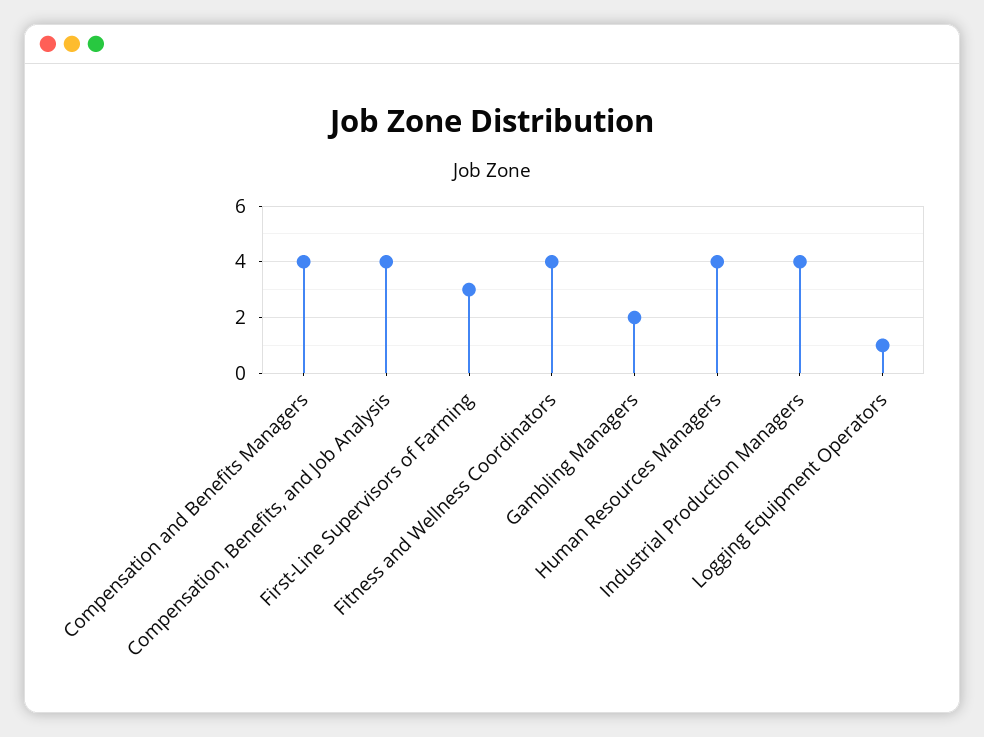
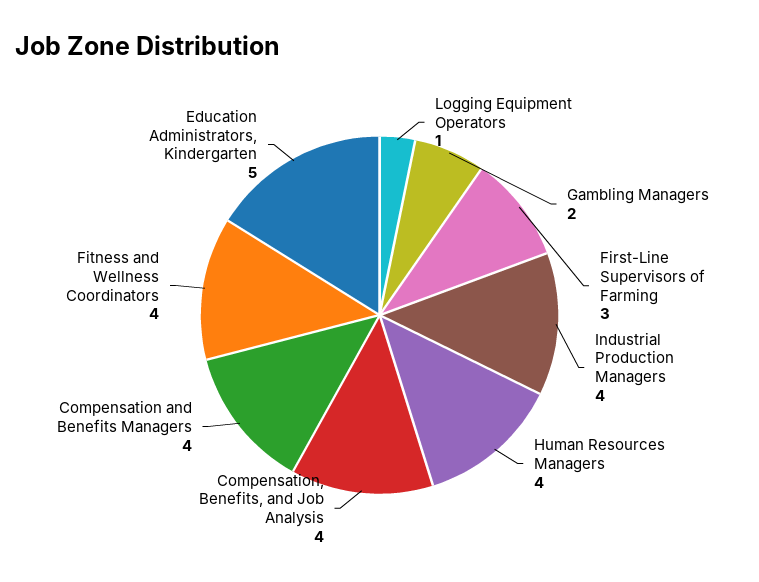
Education Administrators, Kindergarten: none -> 5

